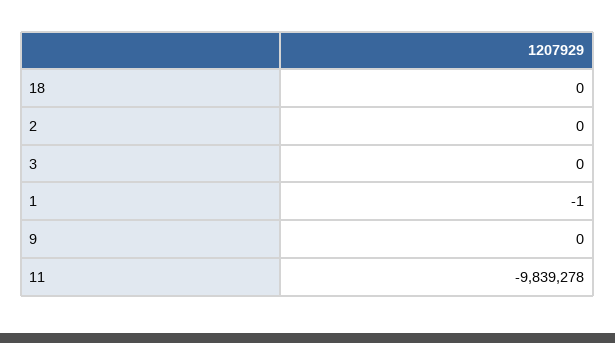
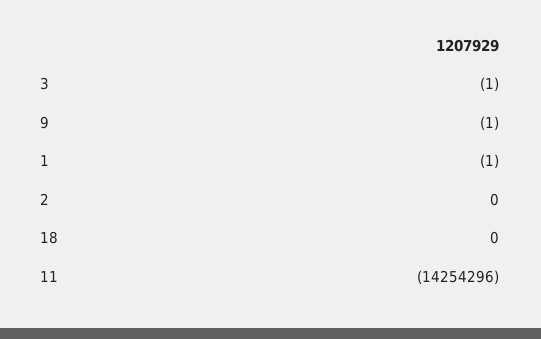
3: 0 -> -1
9: 0 -> -1
11: -9839278 -> -14254296

